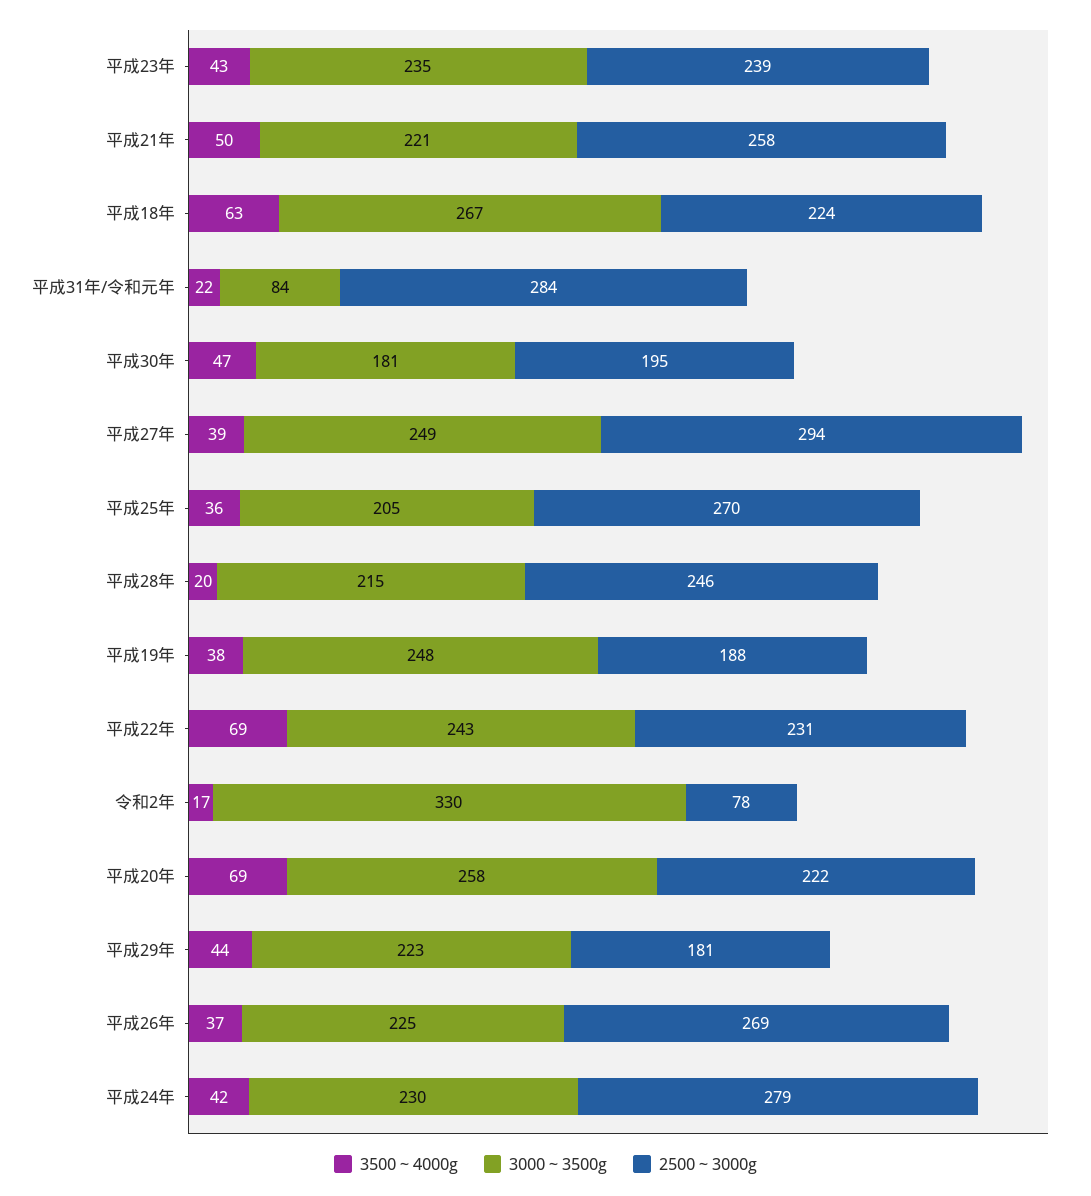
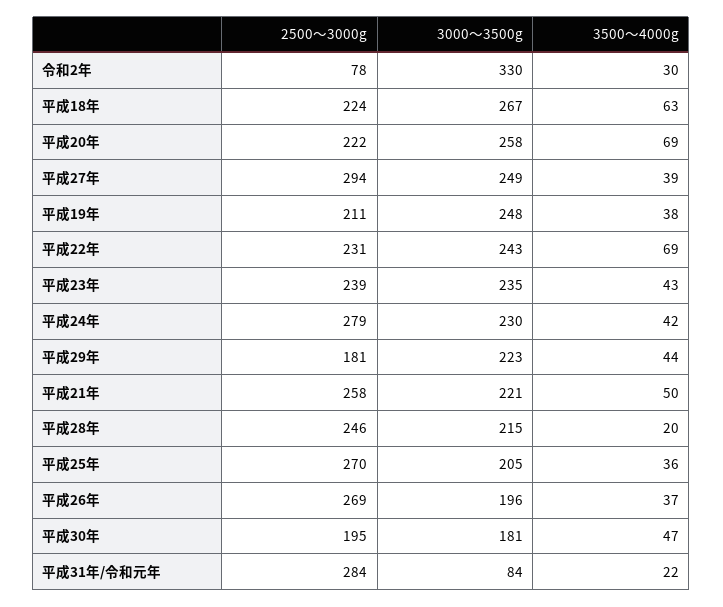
2500～3000g, 平成19年: 188 -> 211
3500～4000g, 令和2年: 17 -> 30
3000～3500g, 平成26年: 225 -> 196

